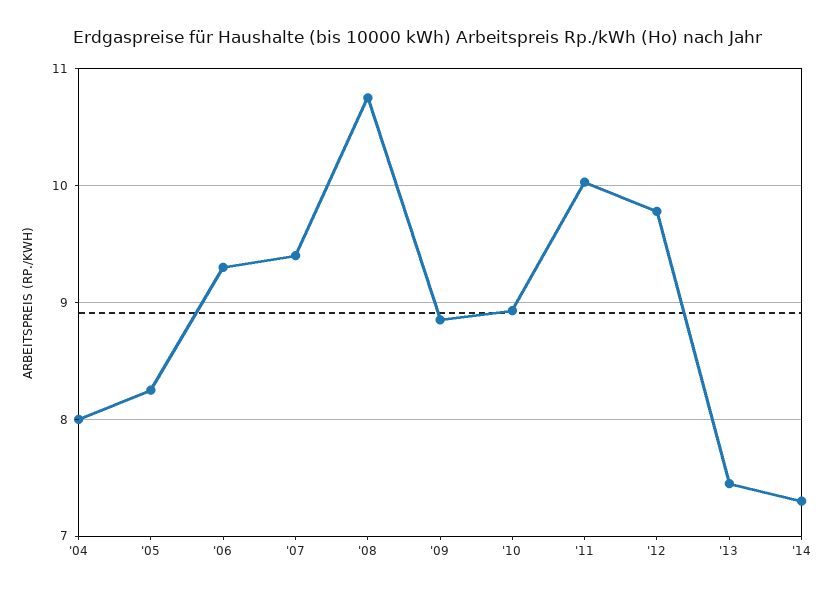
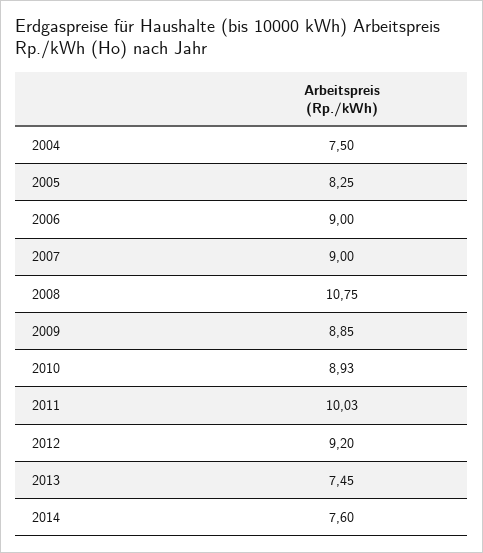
'04: 8 -> 7.5
'06: 9.3 -> 9
'07: 9.4 -> 9
'12: 9.8 -> 9.2
'14: 7.3 -> 7.6

